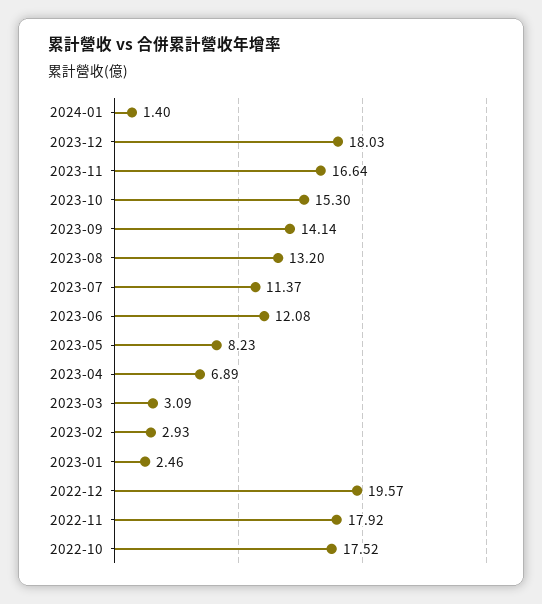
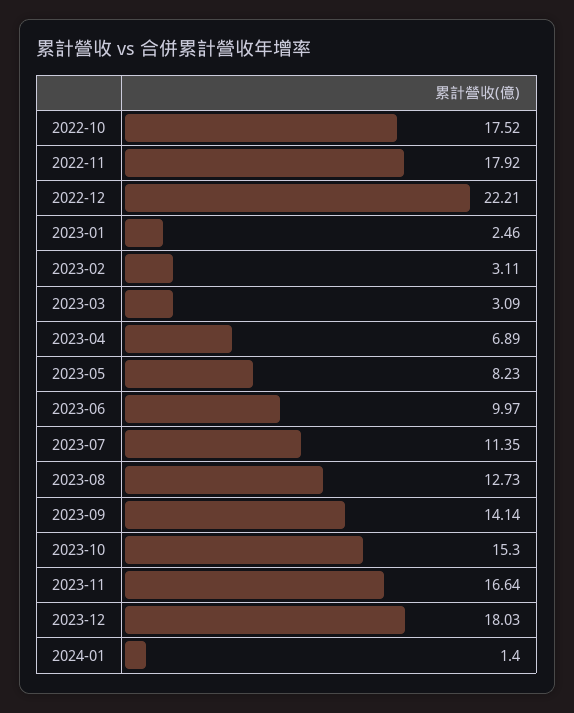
2023-08: 13.2 -> 12.73
2023-07: 11.37 -> 11.35
2023-06: 12.08 -> 9.97
2023-02: 2.93 -> 3.11
2022-12: 19.57 -> 22.21

